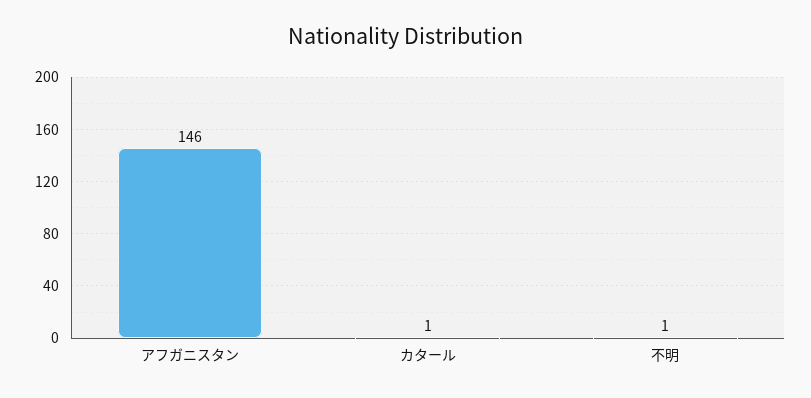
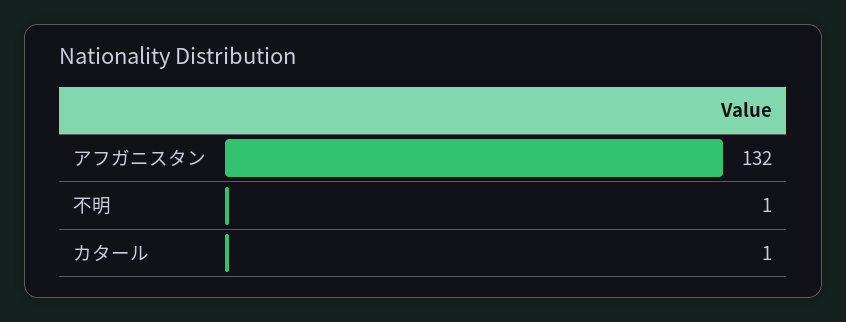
アフガニスタン: 146 -> 132

